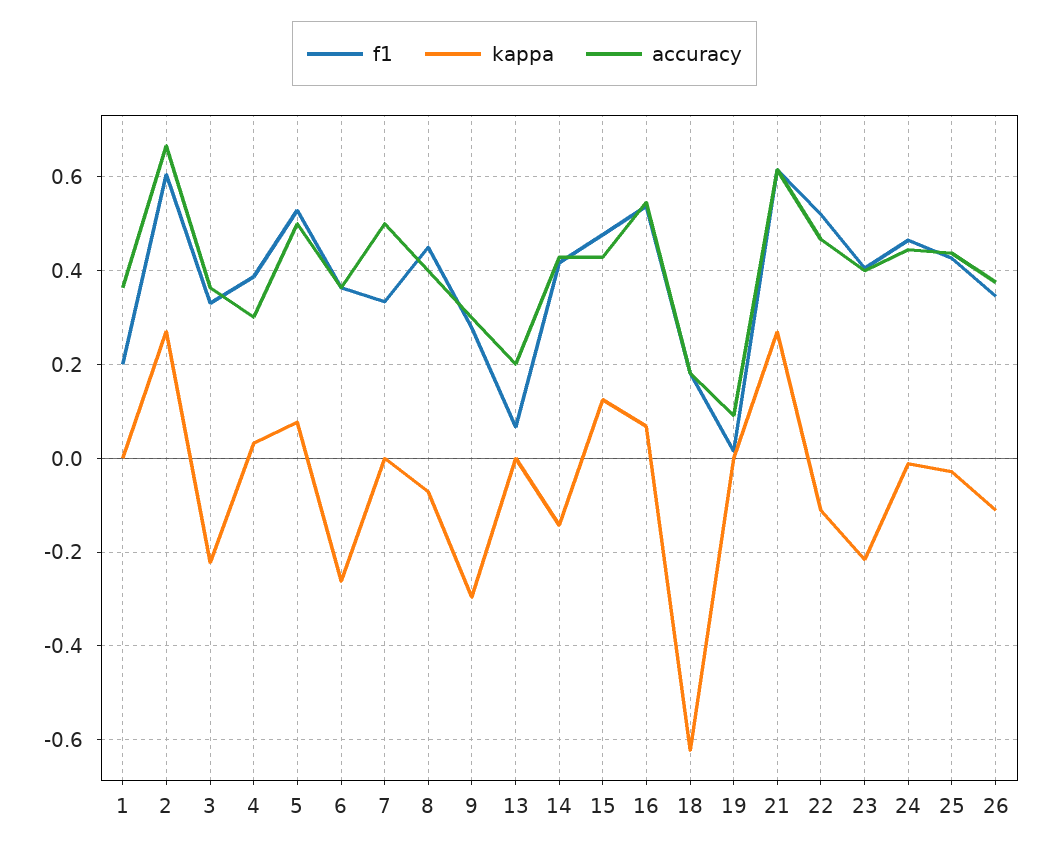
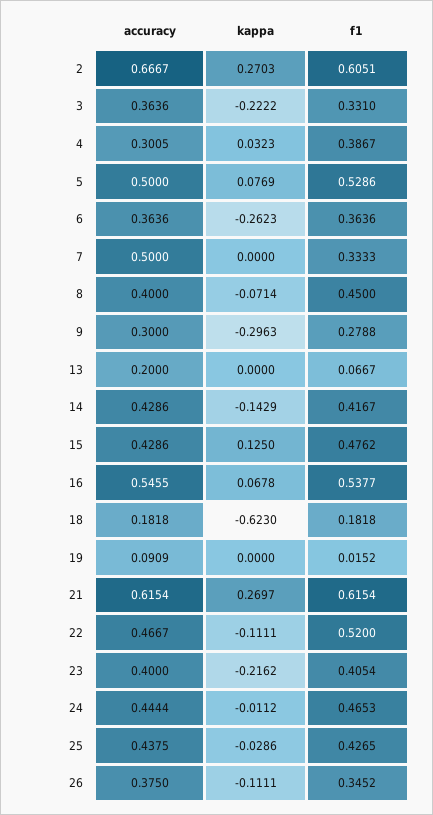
f1, 1: 0.2 -> none
kappa, 1: 0 -> none
accuracy, 1: 0.36 -> none

